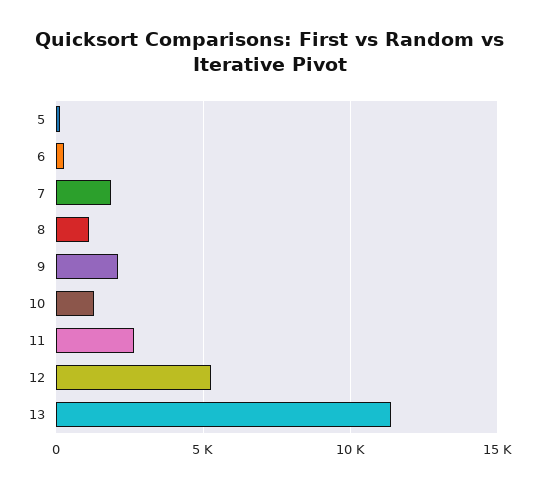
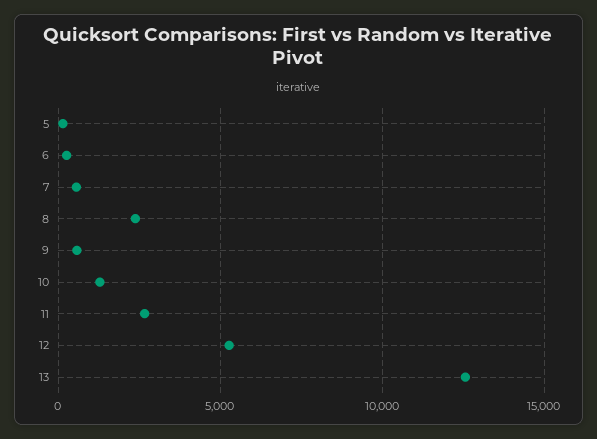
7: 2000 -> 500
8: 1000 -> 2500
9: 2000 -> 500
13: 11500 -> 12500

